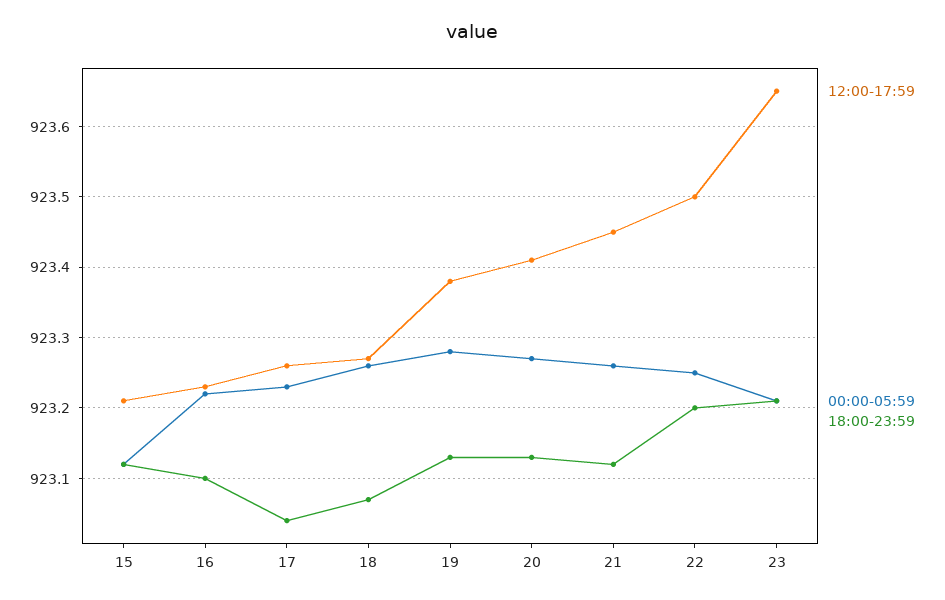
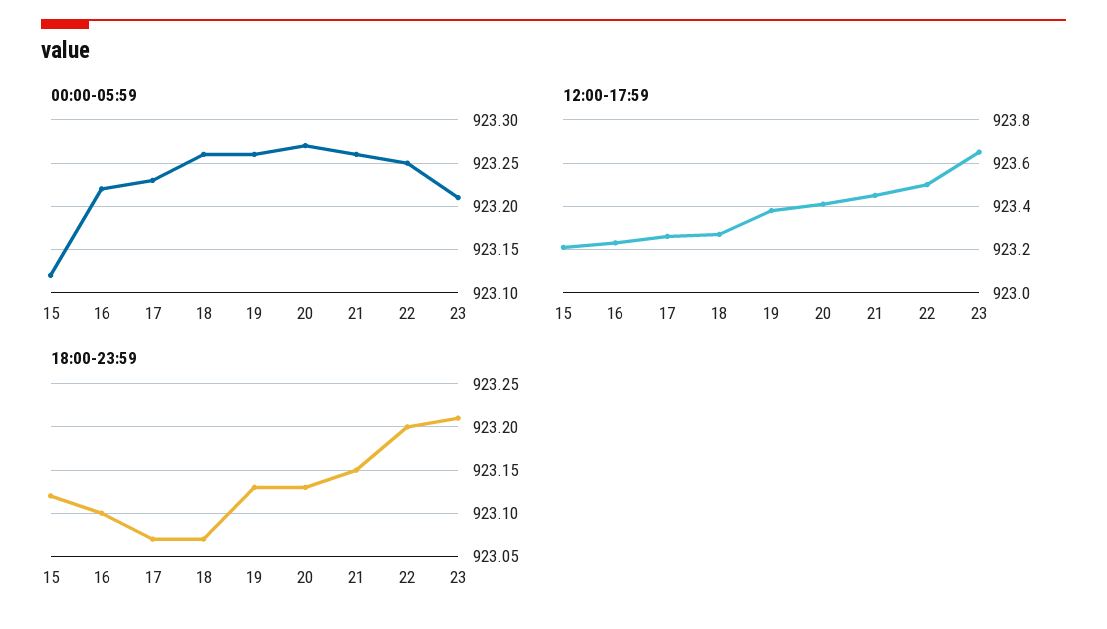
18:00-23:59, 17: 923.04 -> 923.07
00:00-05:59, 19: 923.28 -> 923.26
18:00-23:59, 21: 923.12 -> 923.15

